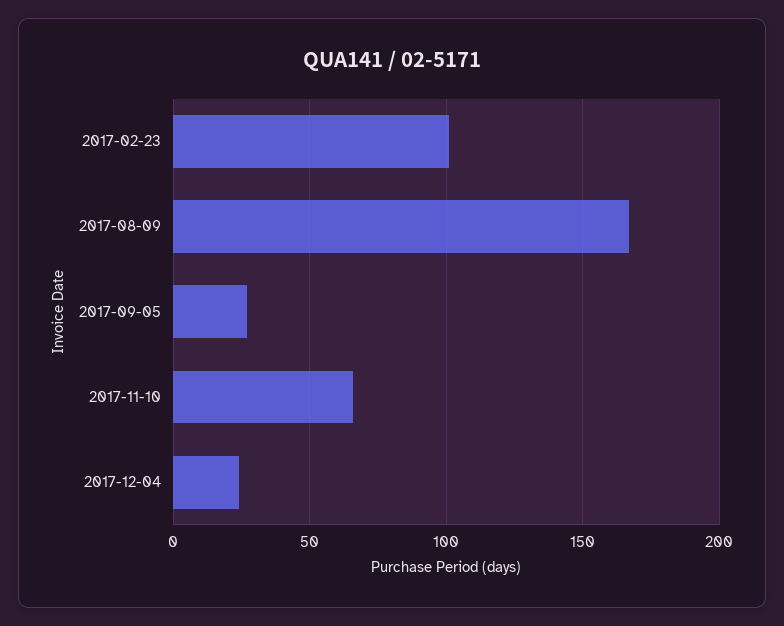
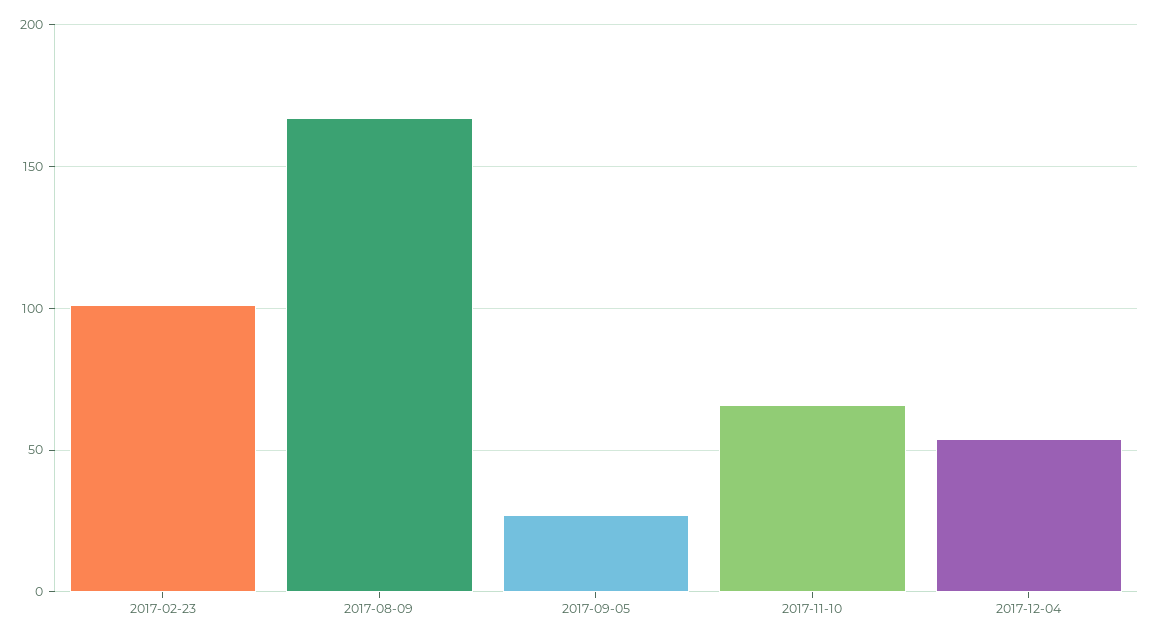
2017-12-04: 25 -> 55

